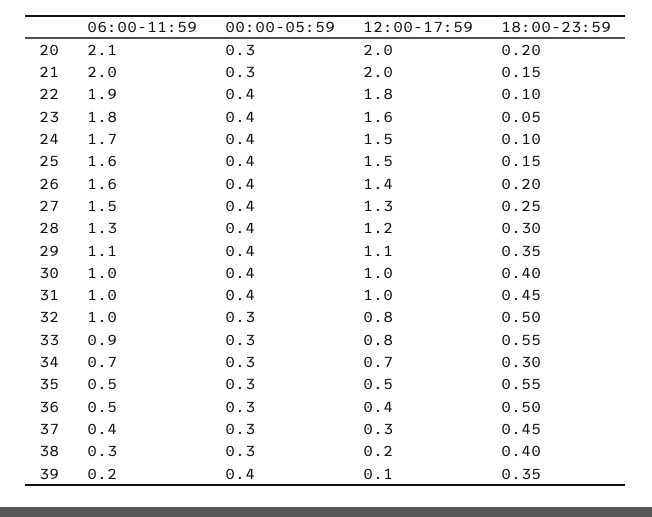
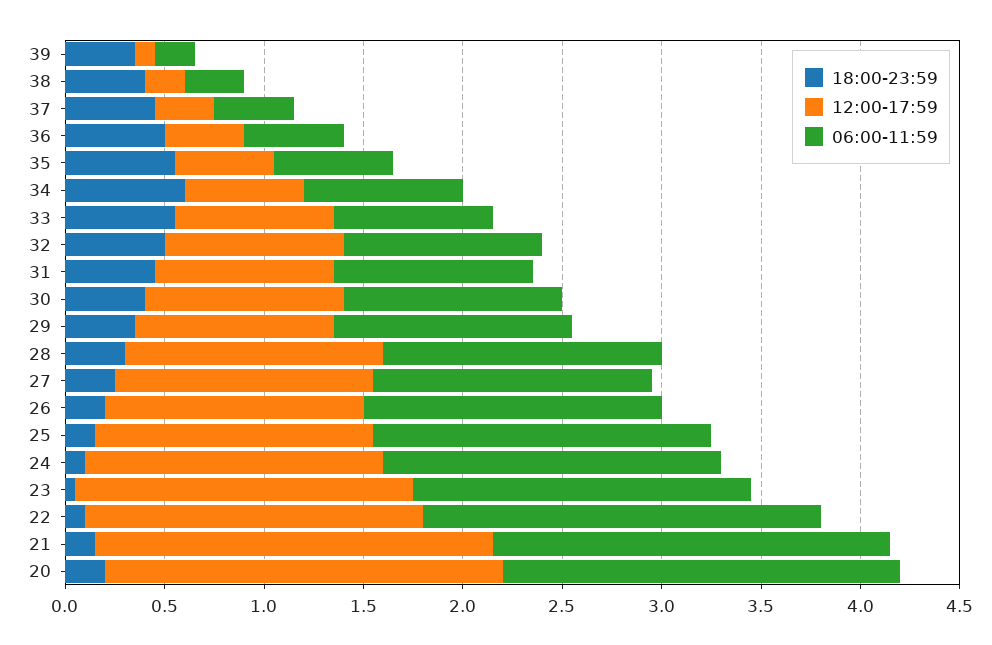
06:00-11:59, 20: 2.1 -> 2
00:00-05:59, 20: 0.3 -> none
00:00-05:59, 21: 0.3 -> none
06:00-11:59, 22: 1.9 -> 2
00:00-05:59, 22: 0.4 -> none
12:00-17:59, 22: 1.8 -> 1.7
06:00-11:59, 23: 1.8 -> 1.7
00:00-05:59, 23: 0.4 -> none
12:00-17:59, 23: 1.6 -> 1.7
00:00-05:59, 24: 0.4 -> none
06:00-11:59, 25: 1.6 -> 1.7
00:00-05:59, 25: 0.4 -> none
12:00-17:59, 25: 1.5 -> 1.4
06:00-11:59, 26: 1.6 -> 1.5
00:00-05:59, 26: 0.4 -> none
12:00-17:59, 26: 1.4 -> 1.3
06:00-11:59, 27: 1.5 -> 1.4
00:00-05:59, 27: 0.4 -> none
06:00-11:59, 28: 1.3 -> 1.4
00:00-05:59, 28: 0.4 -> none
12:00-17:59, 28: 1.2 -> 1.3
06:00-11:59, 29: 1.1 -> 1.2
00:00-05:59, 29: 0.4 -> none
12:00-17:59, 29: 1.1 -> 1
06:00-11:59, 30: 1 -> 1.1
00:00-05:59, 30: 0.4 -> none
00:00-05:59, 31: 0.4 -> none
12:00-17:59, 31: 1 -> 0.9
00:00-05:59, 32: 0.3 -> none
12:00-17:59, 32: 0.8 -> 0.9
06:00-11:59, 33: 0.9 -> 0.8
00:00-05:59, 33: 0.3 -> none
06:00-11:59, 34: 0.7 -> 0.8
00:00-05:59, 34: 0.3 -> none
12:00-17:59, 34: 0.7 -> 0.6
18:00-23:59, 34: 0.3 -> 0.6
06:00-11:59, 35: 0.5 -> 0.6
00:00-05:59, 35: 0.3 -> none
00:00-05:59, 36: 0.3 -> none
00:00-05:59, 37: 0.3 -> none
00:00-05:59, 38: 0.3 -> none
00:00-05:59, 39: 0.4 -> none

